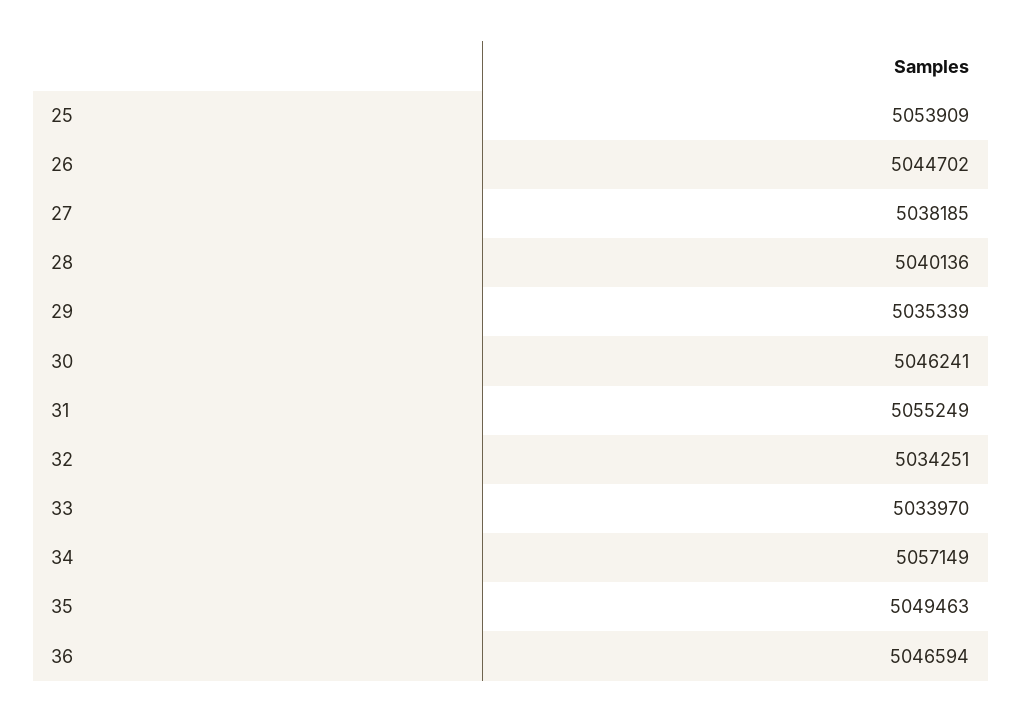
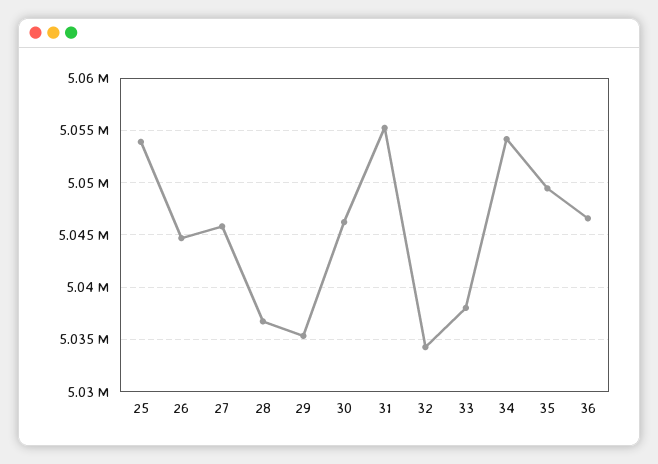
27: 5038185 -> 5046000
28: 5040136 -> 5037000
33: 5033970 -> 5038000
34: 5057149 -> 5054000

